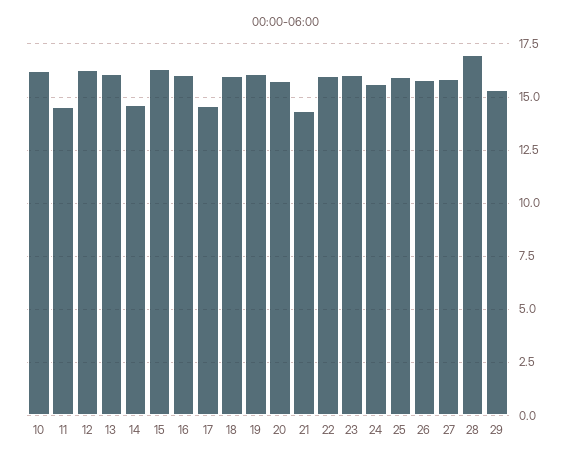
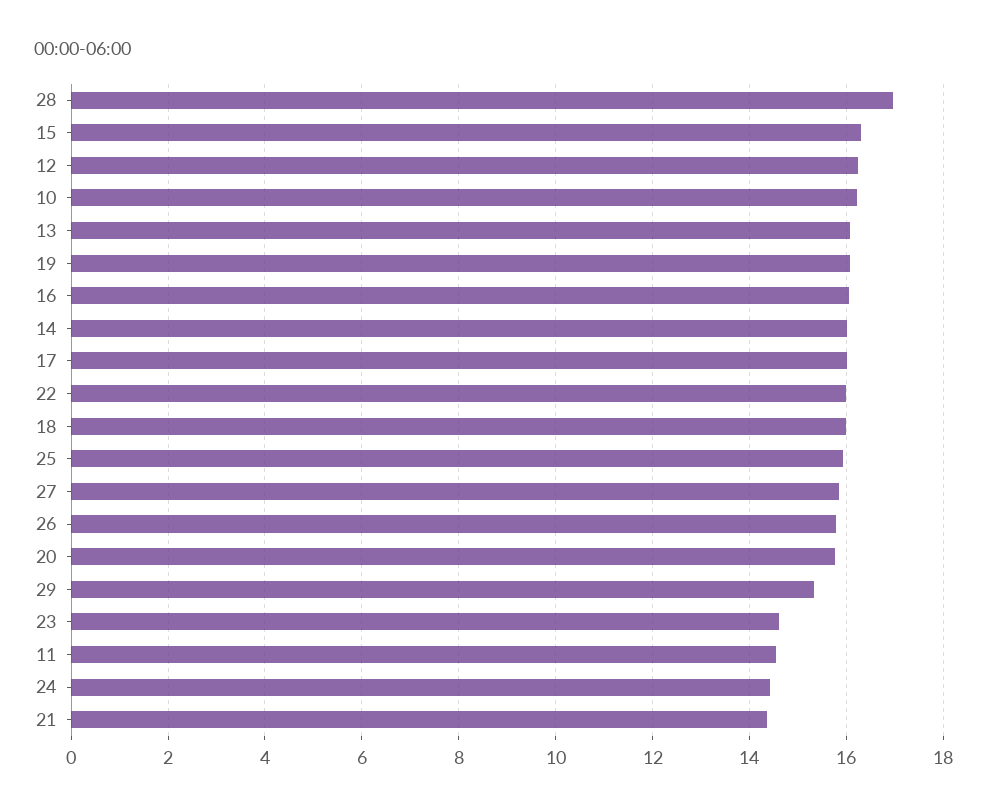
14: 14.5 -> 16
17: 14.5 -> 16
23: 16 -> 14.6
24: 15.5 -> 14.4

